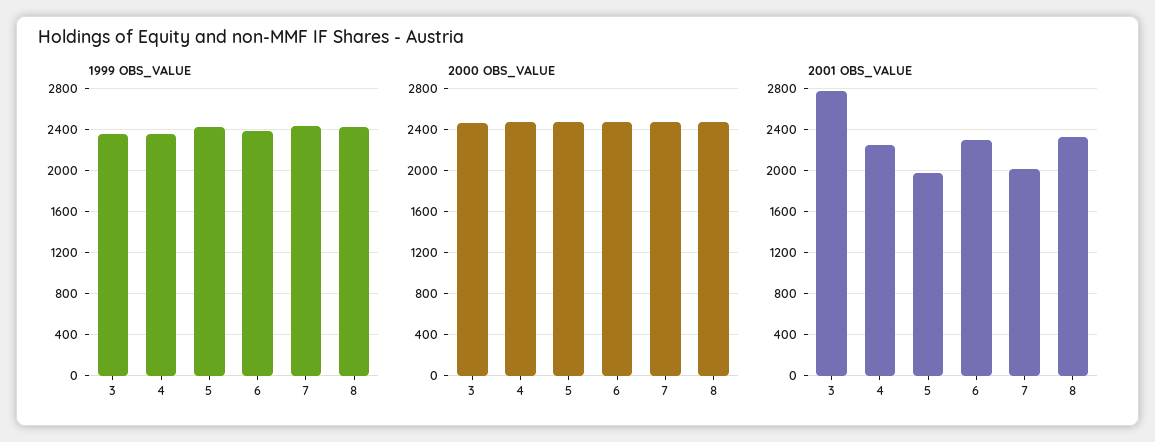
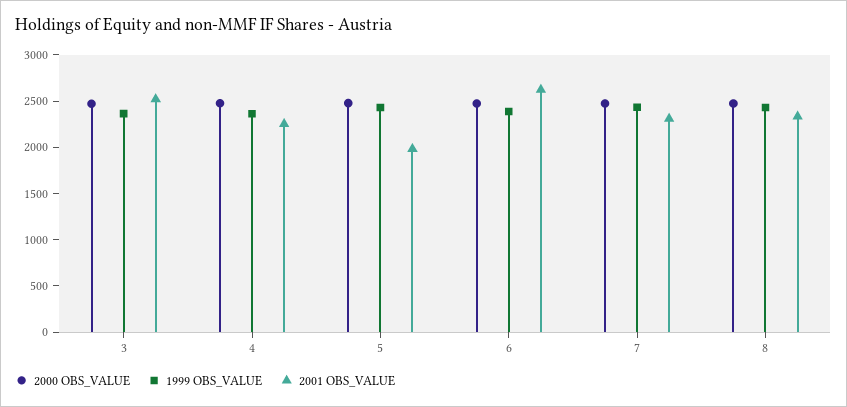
2001 OBS_VALUE, 3: 2800 -> 2500
2001 OBS_VALUE, 6: 2300 -> 2600
2001 OBS_VALUE, 7: 2000 -> 2300

